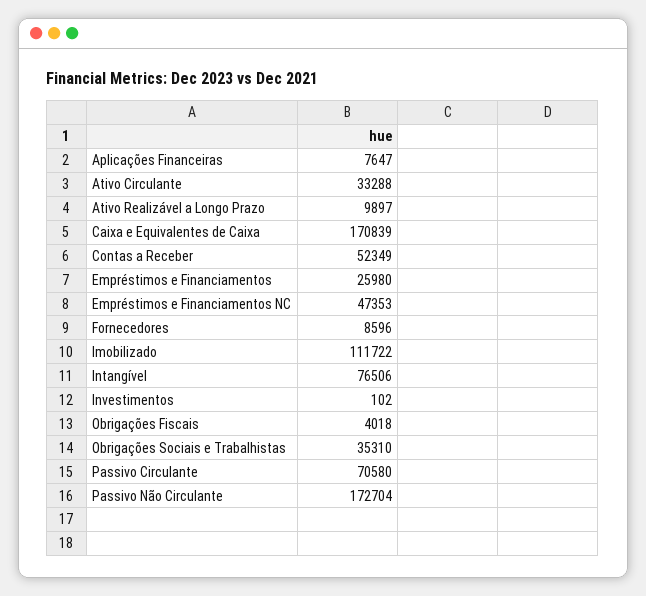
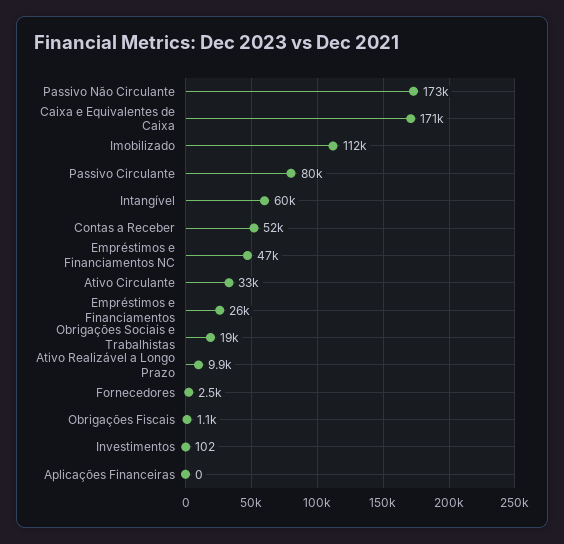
Aplicações Financeiras: 7647 -> 0
Fornecedores: 8596 -> 2500
Intangível: 76506 -> 60000
Obrigações Fiscais: 4018 -> 1100
Obrigações Sociais e Trabalhistas: 35310 -> 19000
Passivo Circulante: 70580 -> 80000

